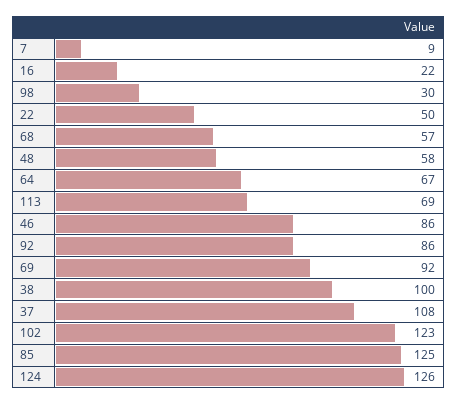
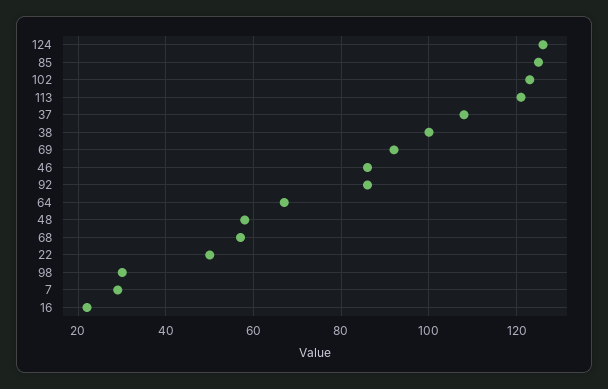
7: 9 -> 30
113: 69 -> 120

